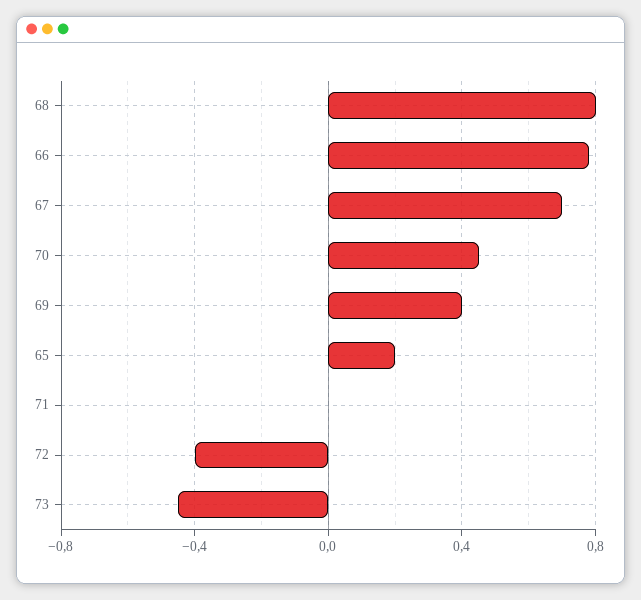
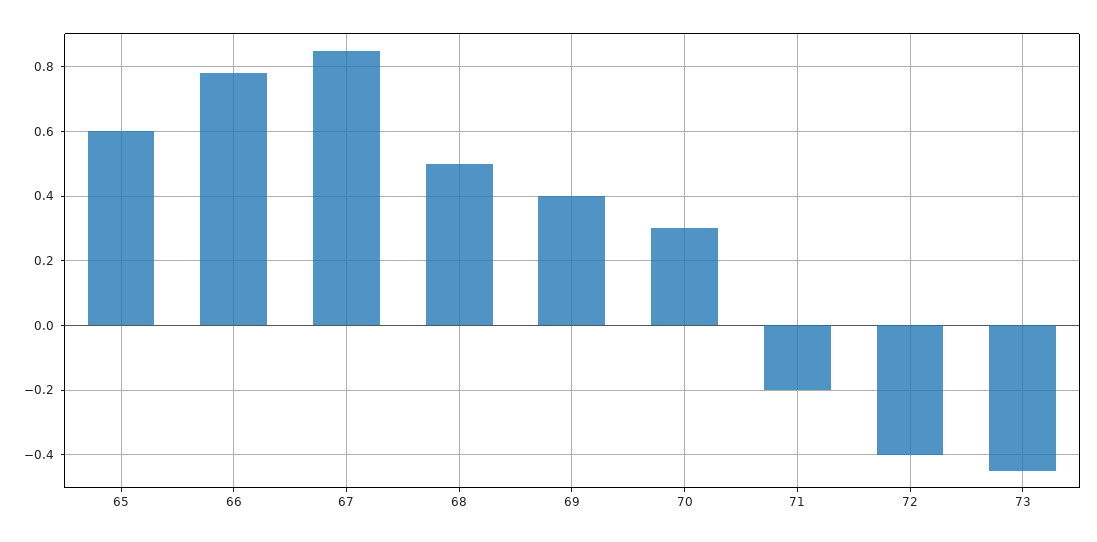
68: 0.8 -> 0.5
67: 0.7 -> 0.85
70: 0.45 -> 0.3
65: 0.2 -> 0.6
71: 0 -> -0.2

